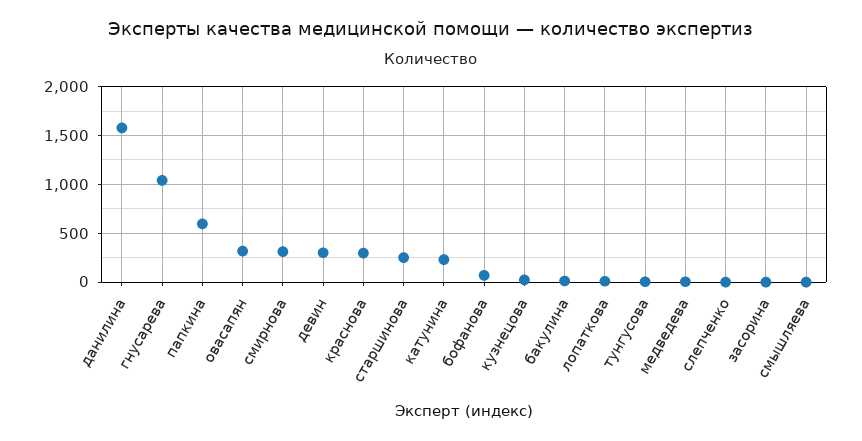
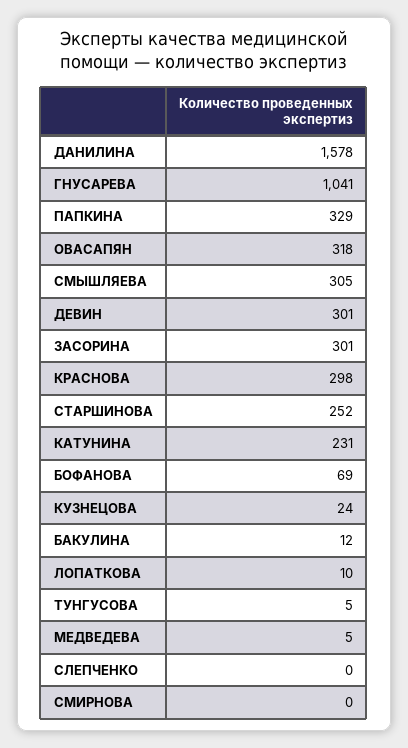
папкина: 600 -> 329
смирнова: 300 -> 0
засорина: 0 -> 301
смышляева: 0 -> 305

